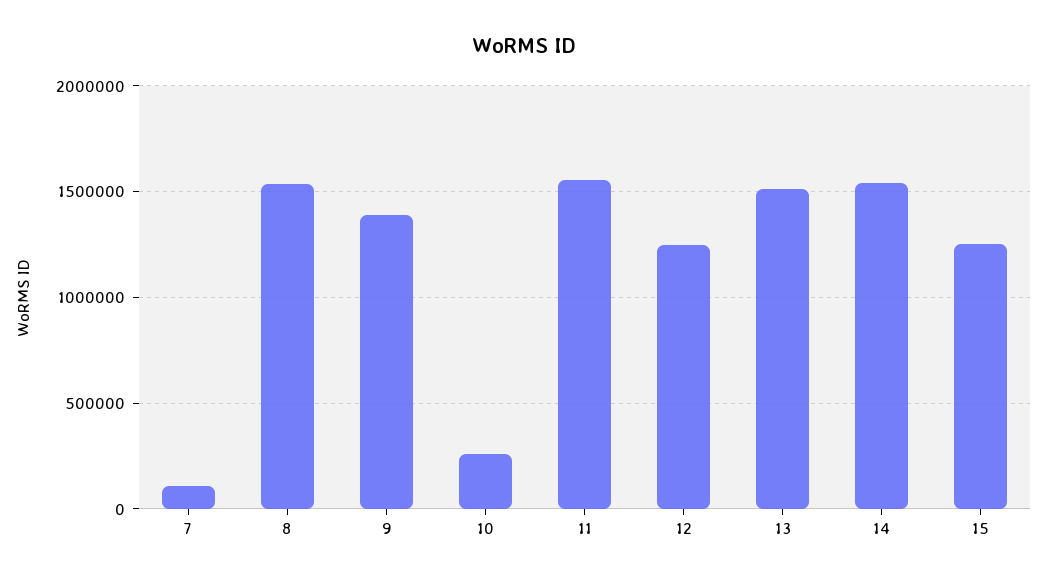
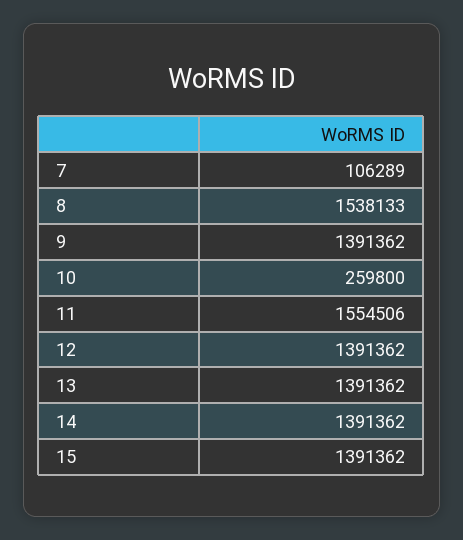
12: 1250000 -> 1391362
13: 1500000 -> 1391362
14: 1550000 -> 1391362
15: 1250000 -> 1391362

